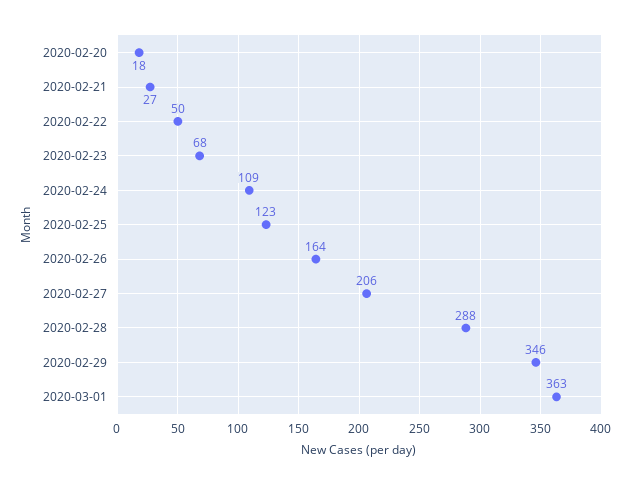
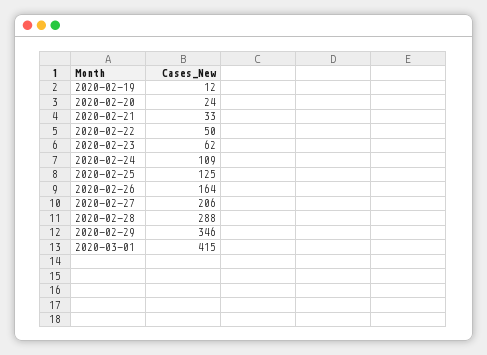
2020-02-20: 18 -> 24
2020-02-21: 27 -> 33
2020-02-23: 68 -> 62
2020-02-25: 123 -> 125
2020-03-01: 363 -> 415
2020-02-19: none -> 12

